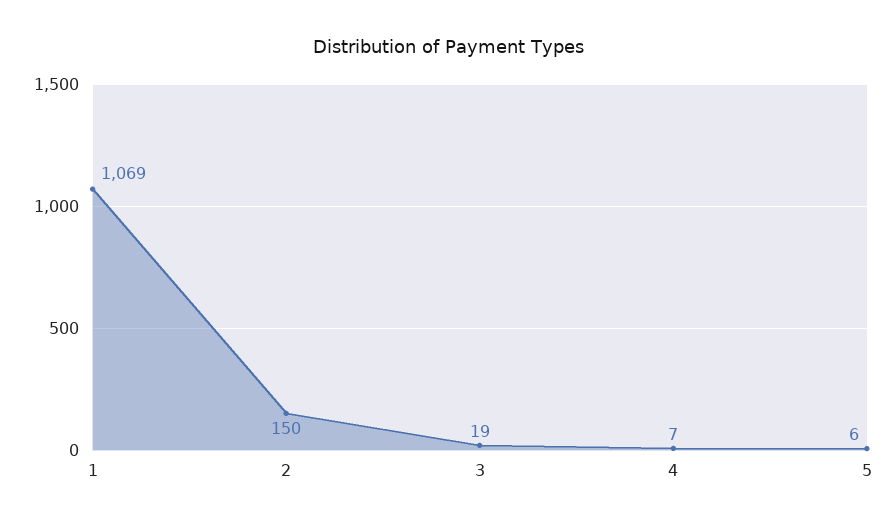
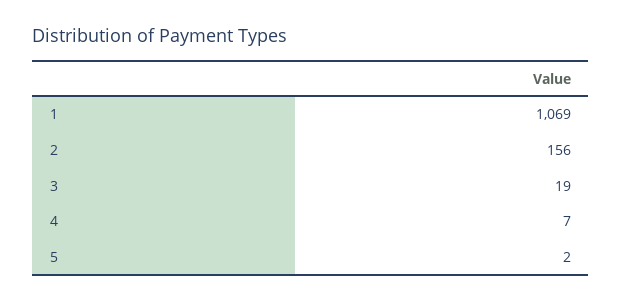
2: 150 -> 156
5: 6 -> 2

